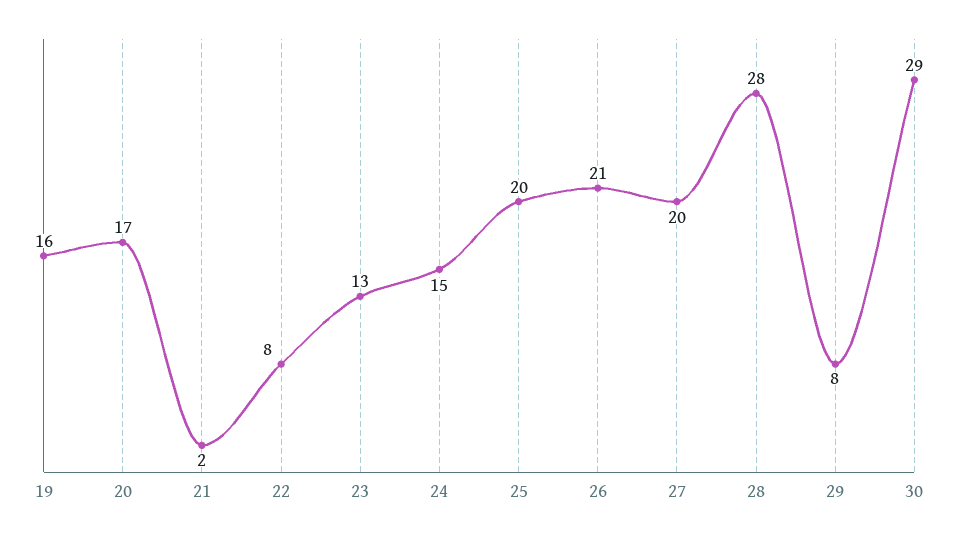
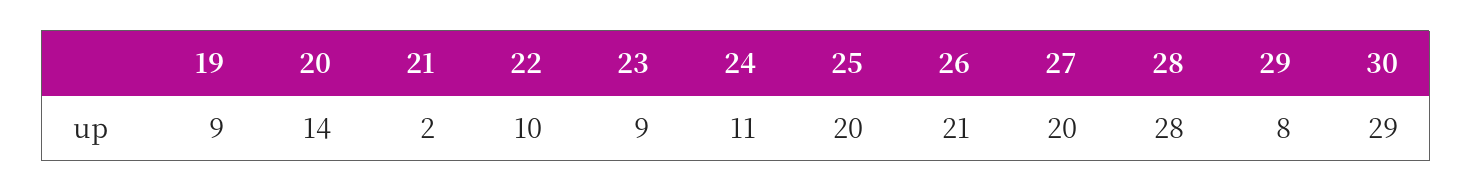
19: 16 -> 9
20: 17 -> 14
22: 8 -> 10
23: 13 -> 9
24: 15 -> 11

